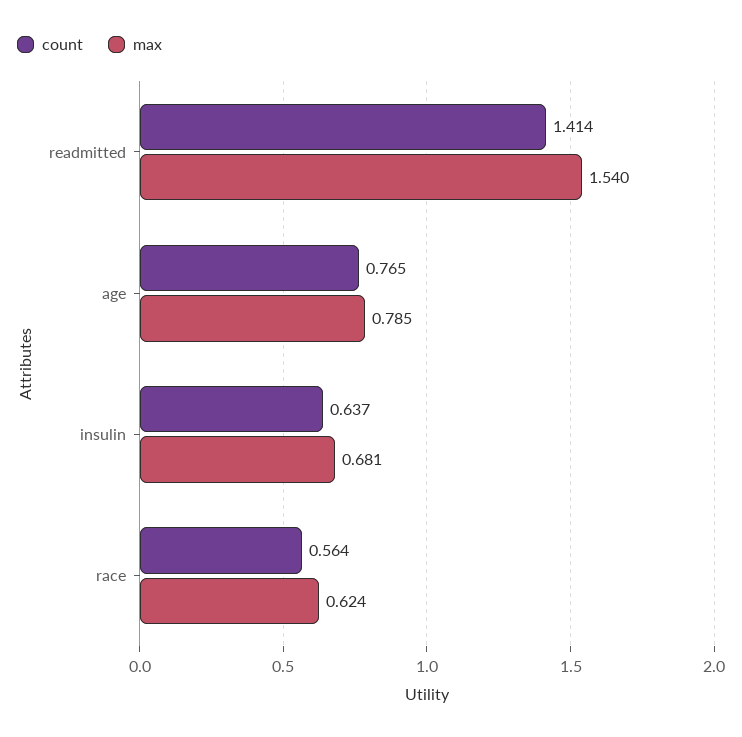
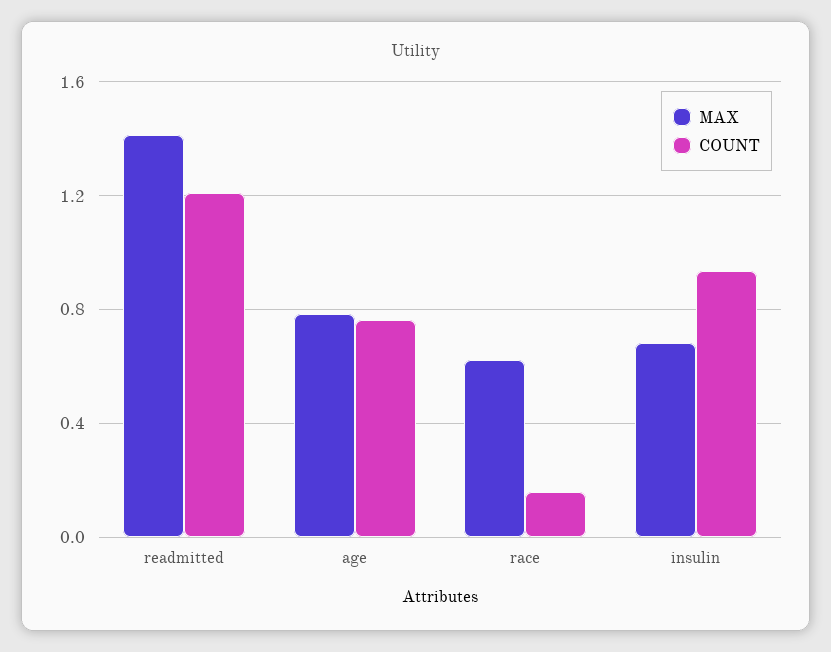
count, readmitted: 1.414 -> 1.2
max, readmitted: 1.54 -> 1.4
count, insulin: 0.637 -> 0.95
count, race: 0.564 -> 0.15

